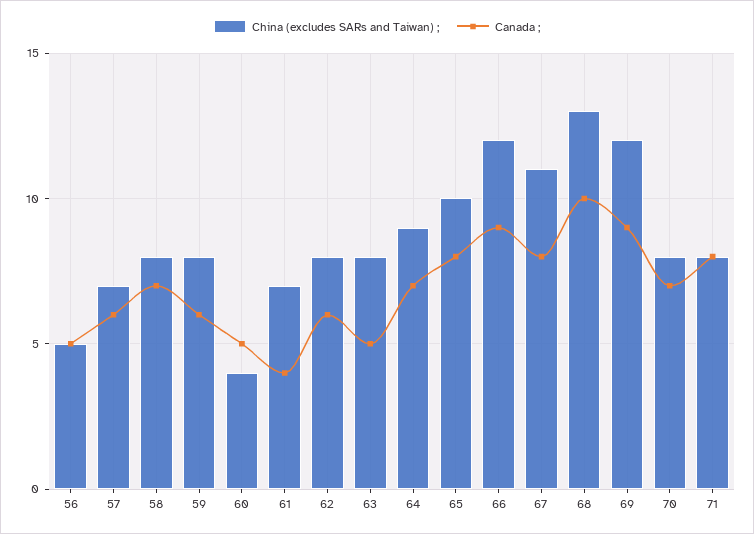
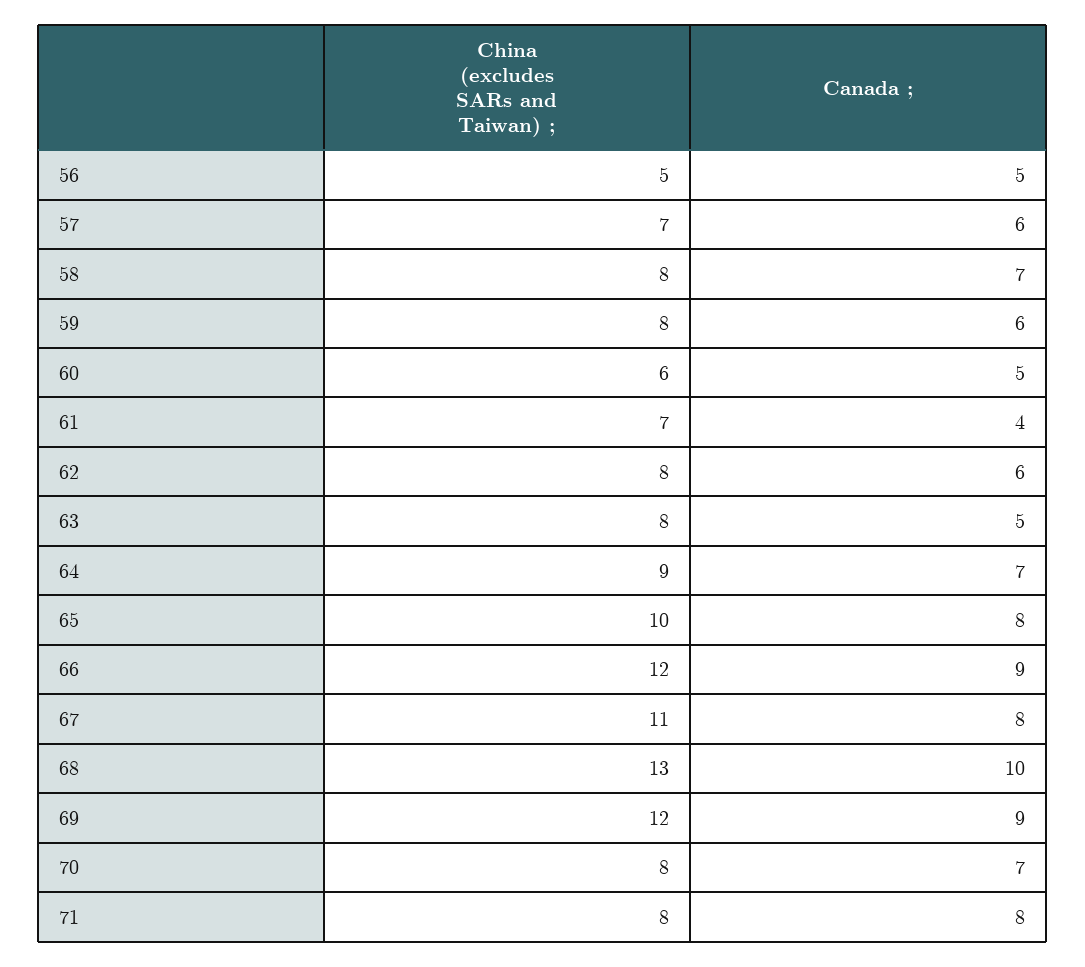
China (excludes SARs and Taiwan) ;, 60: 4 -> 6

